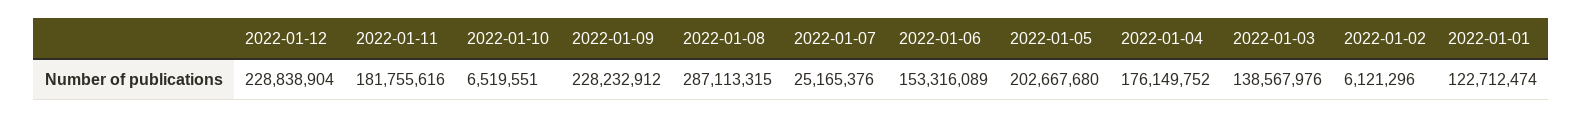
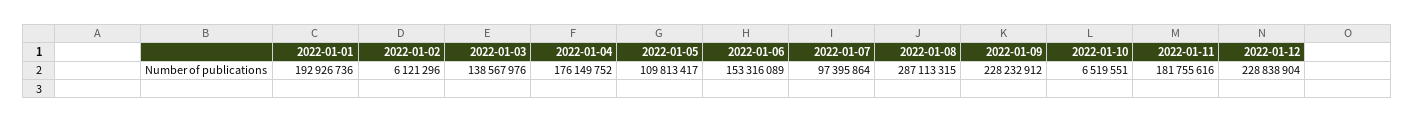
2022-01-07: 25165376 -> 97395864
2022-01-05: 202667680 -> 109813417
2022-01-01: 122712474 -> 192926736

